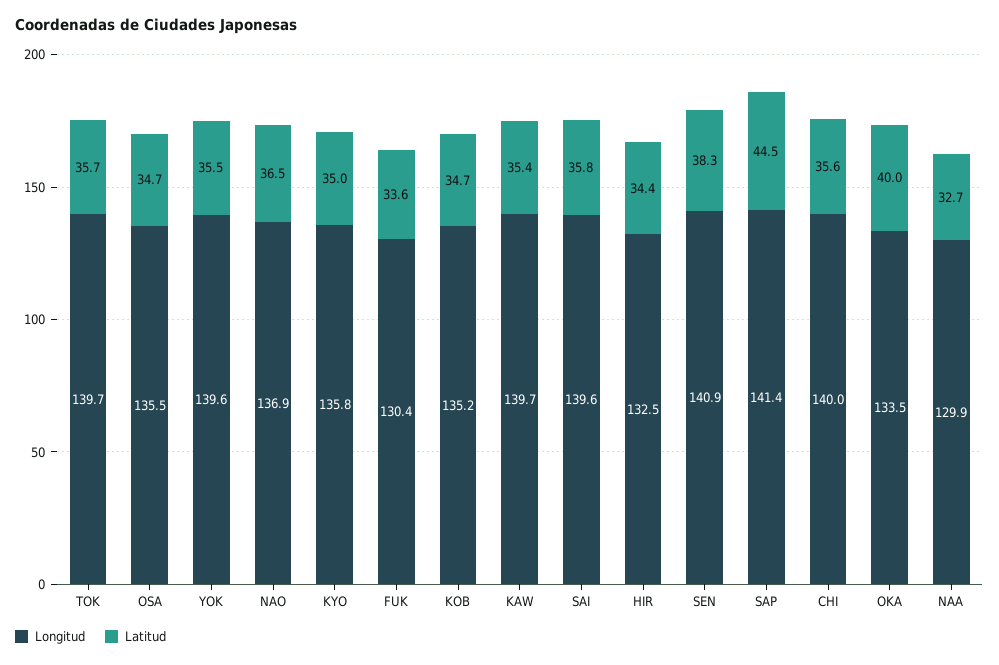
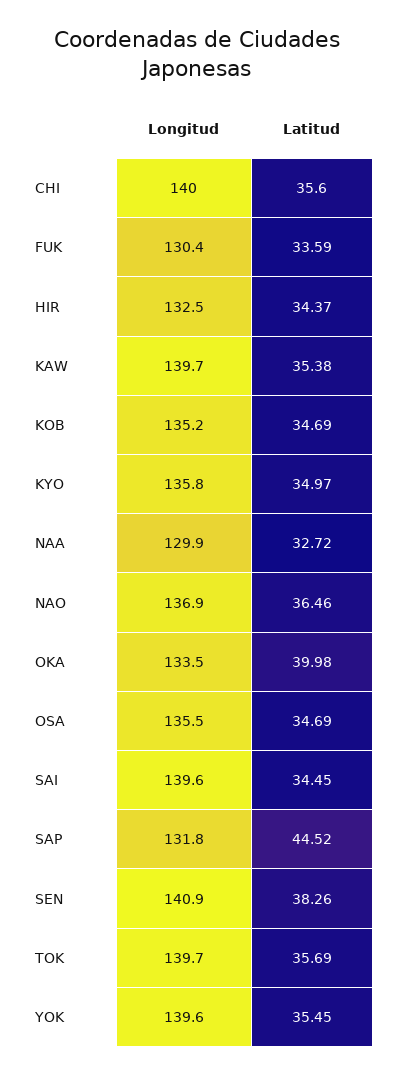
Latitud, SAI: 35.8 -> 34.45
Longitud, SAP: 141.4 -> 131.8

